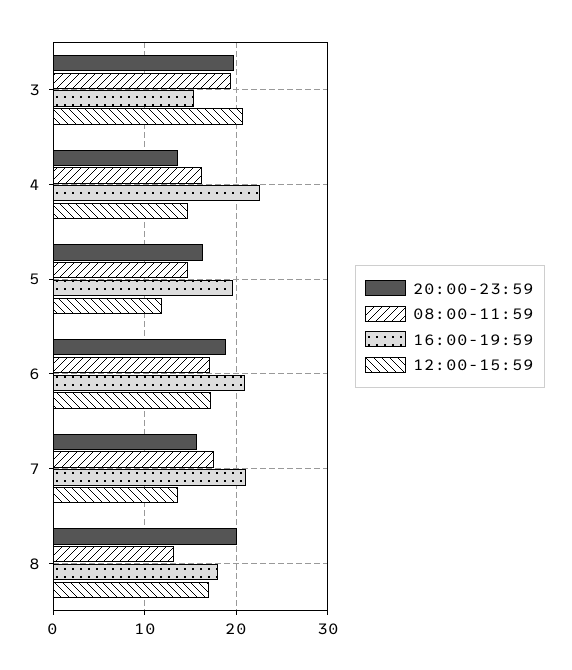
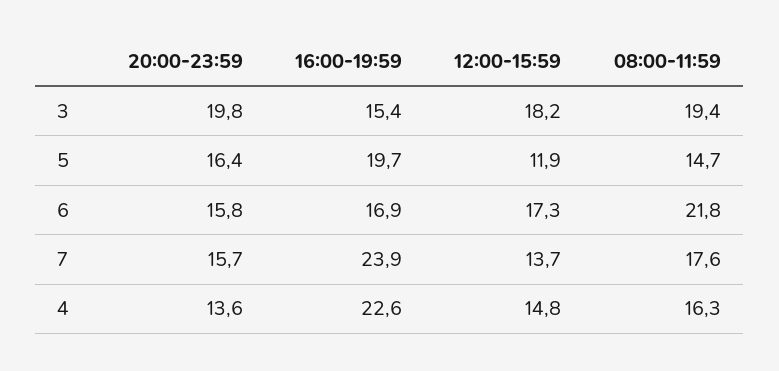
12:00-15:59, 3: 21 -> 18.2
20:00-23:59, 6: 19 -> 15.8
08:00-11:59, 6: 17 -> 21.8
16:00-19:59, 6: 21 -> 16.9
16:00-19:59, 7: 21 -> 23.9
20:00-23:59, 8: 20 -> none
08:00-11:59, 8: 13 -> none
16:00-19:59, 8: 18 -> none
12:00-15:59, 8: 17 -> none

